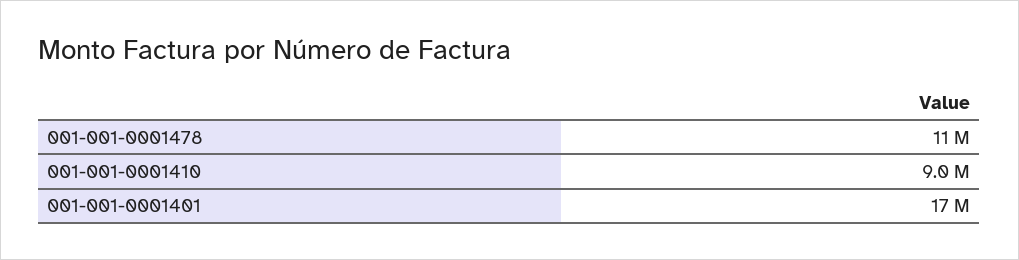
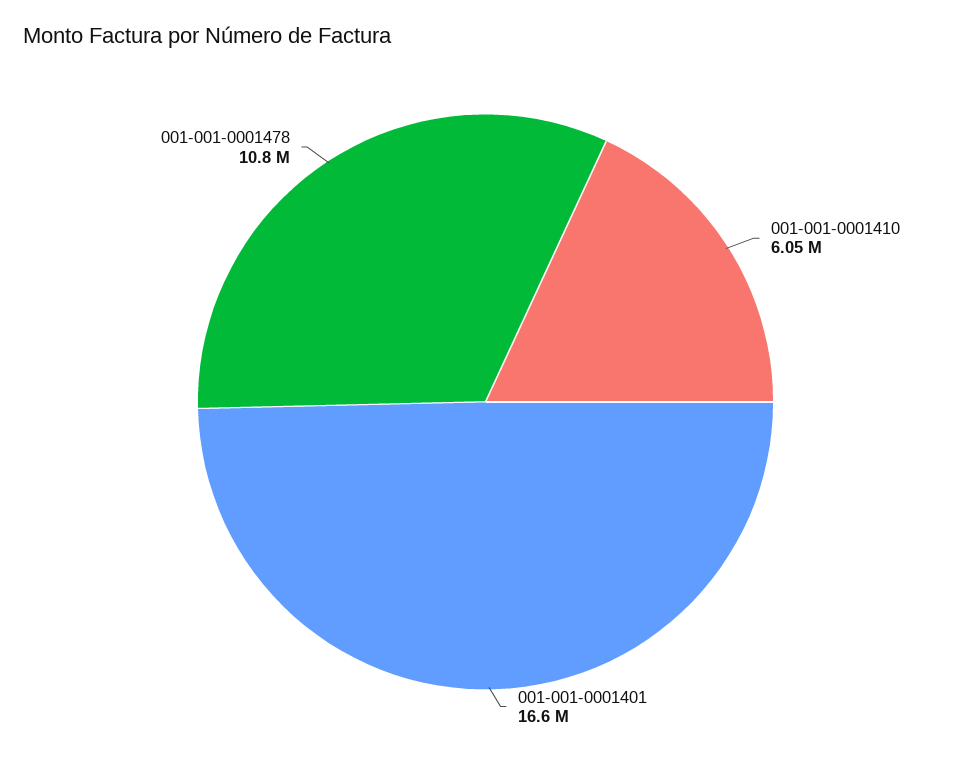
001-001-0001410: 9000000 -> 6050000

